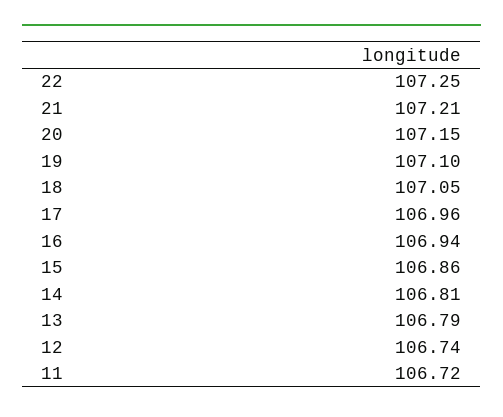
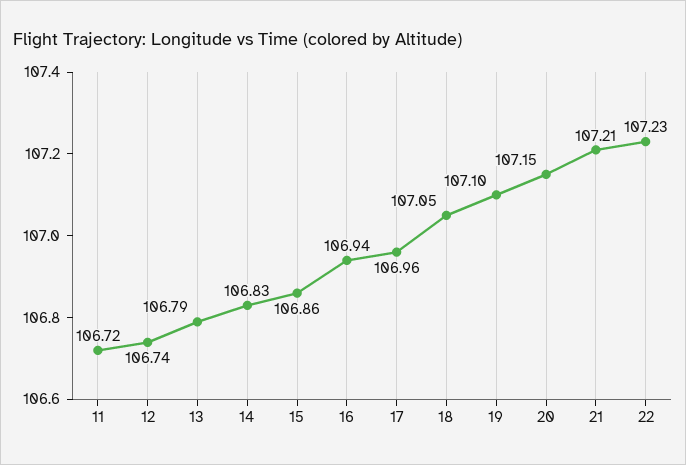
22: 107.25 -> 107.23
14: 106.81 -> 106.83

